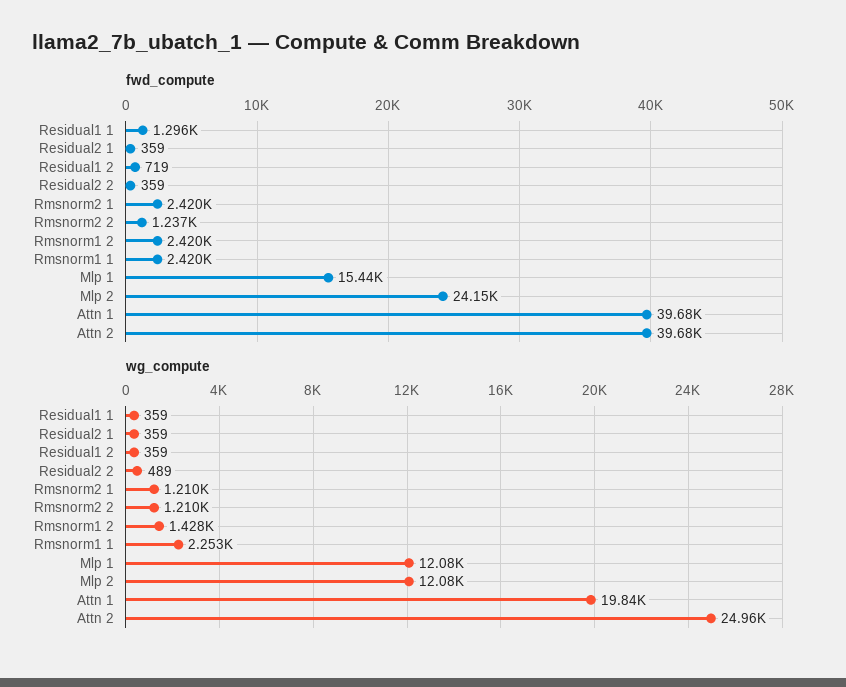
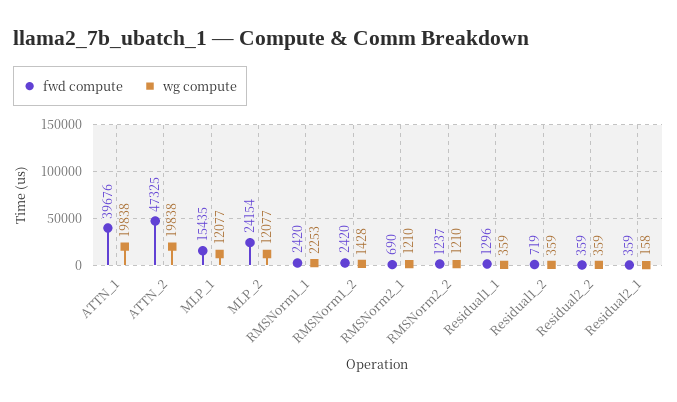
fwd_compute, Rmsnorm2 1: 2420 -> 690
fwd_compute, Attn 2: 39680 -> 47325
wg_compute, Residual2 1: 359 -> 158
wg_compute, Residual2 2: 489 -> 359
wg_compute, Attn 2: 24960 -> 19838

